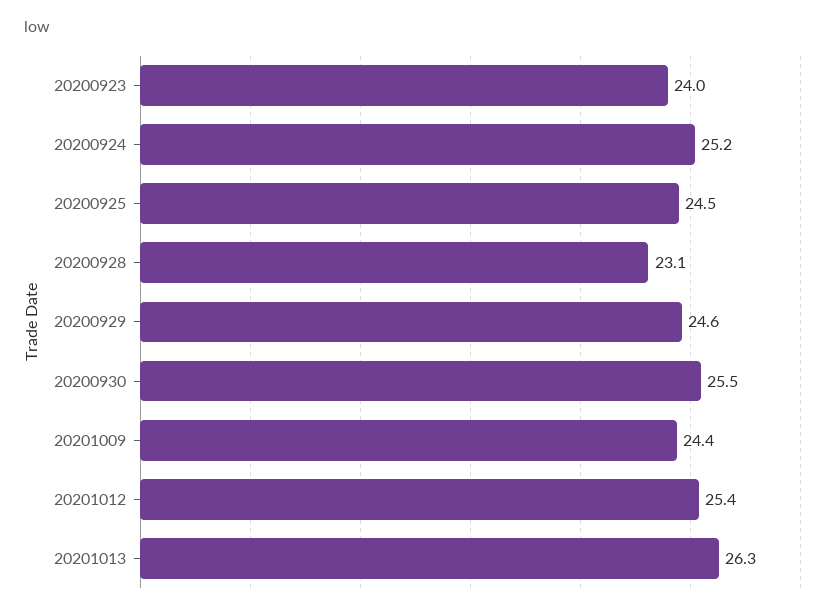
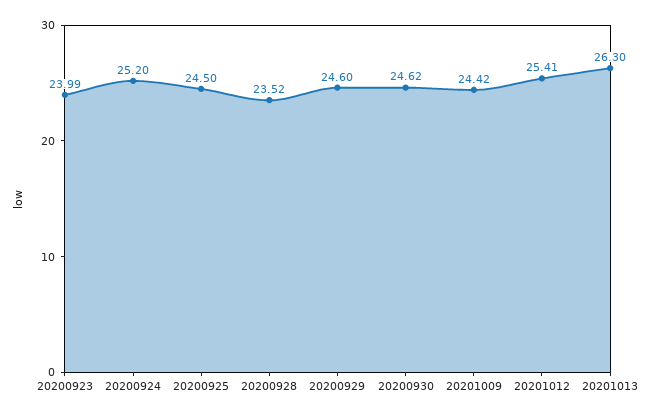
20200928: 23.1 -> 23.52
20200930: 25.5 -> 24.62

